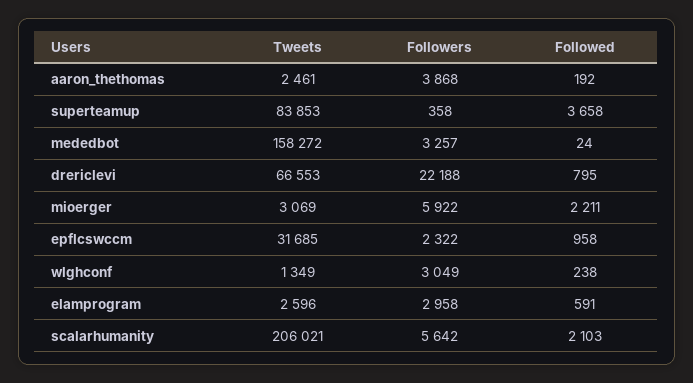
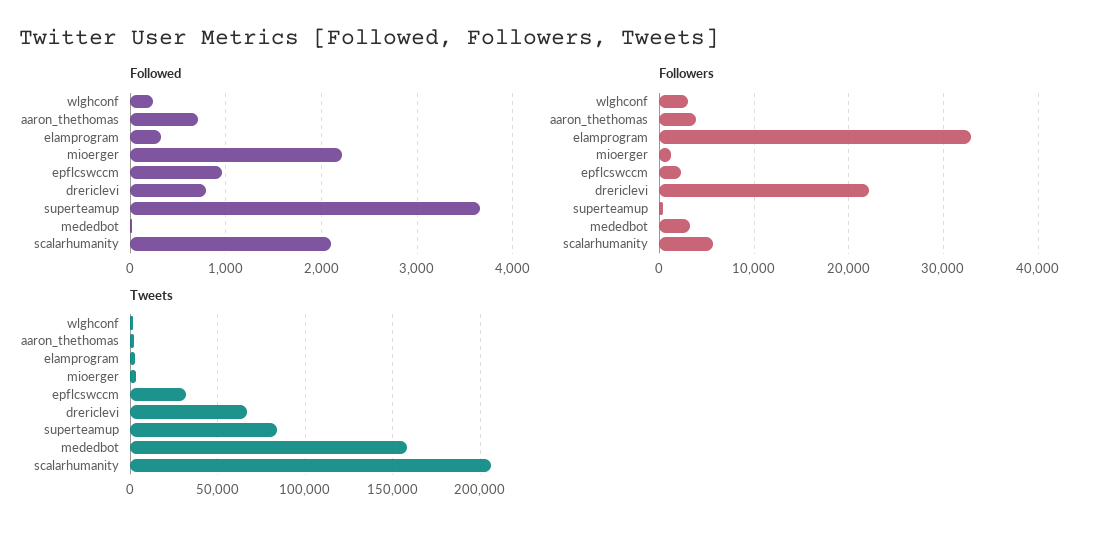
Followed, aaron_thethomas: 192 -> 700
Followers, mioerger: 5922 -> 1000
Followers, elamprogram: 2958 -> 33000
Followed, elamprogram: 591 -> 300

